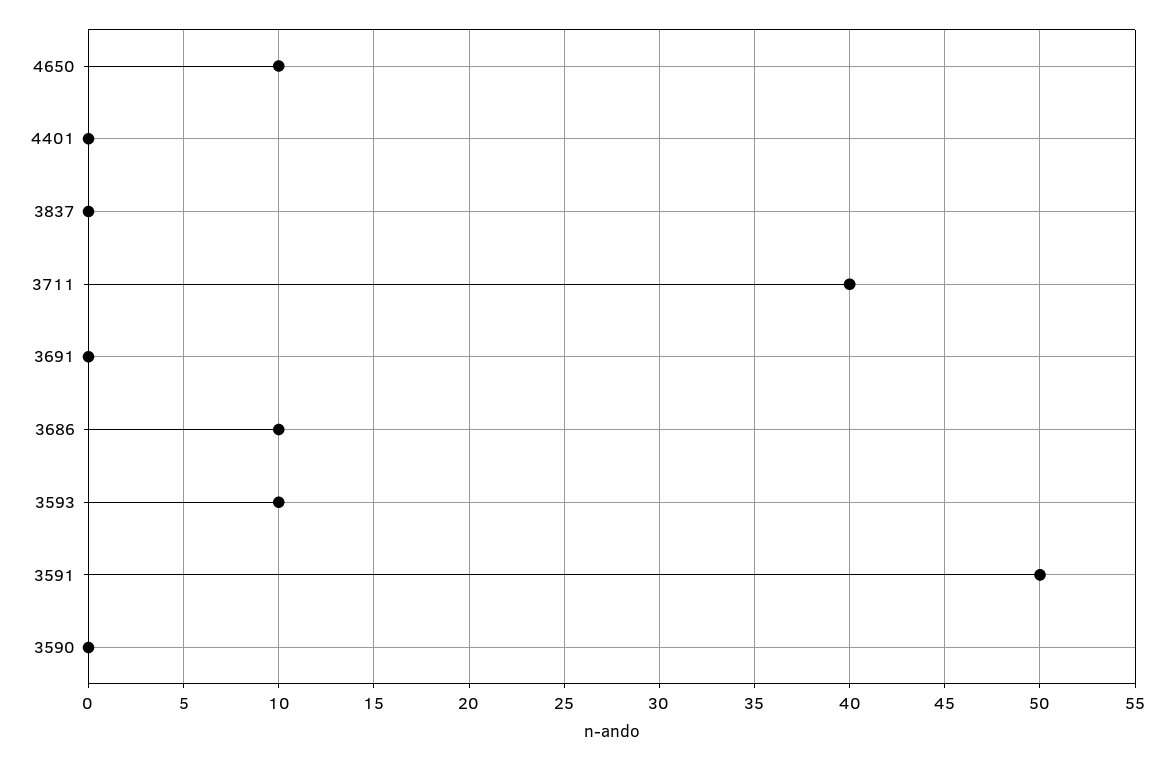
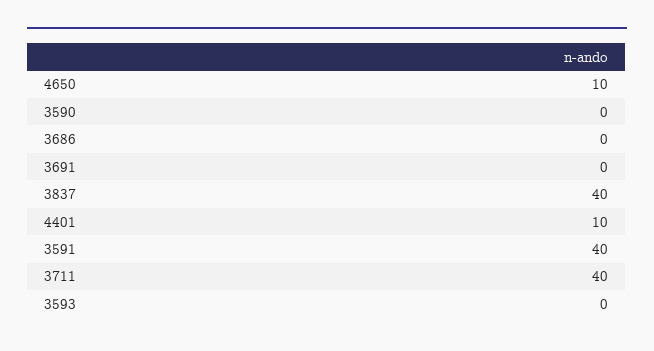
4401: 0 -> 10
3837: 0 -> 40
3686: 10 -> 0
3593: 10 -> 0
3591: 50 -> 40

